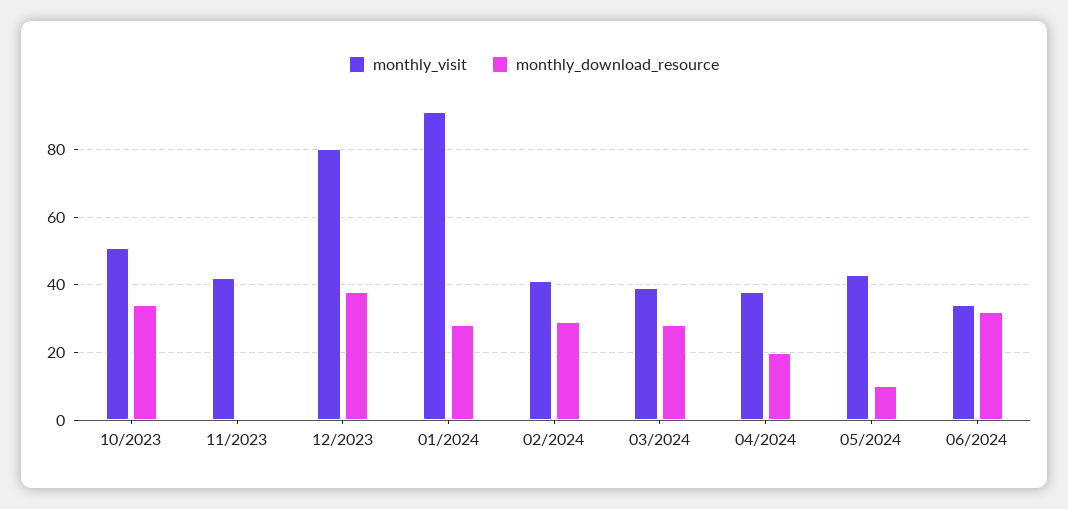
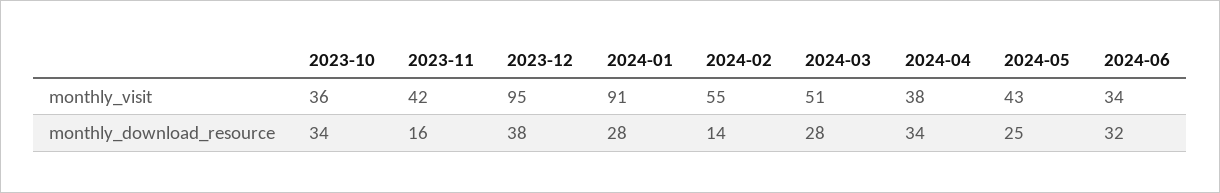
monthly_visit, 10/2023: 50 -> 36
monthly_download_resource, 11/2023: 0 -> 16
monthly_visit, 12/2023: 80 -> 95
monthly_visit, 02/2024: 40 -> 55
monthly_download_resource, 02/2024: 30 -> 14
monthly_visit, 03/2024: 40 -> 51
monthly_download_resource, 04/2024: 20 -> 34
monthly_download_resource, 05/2024: 10 -> 25

